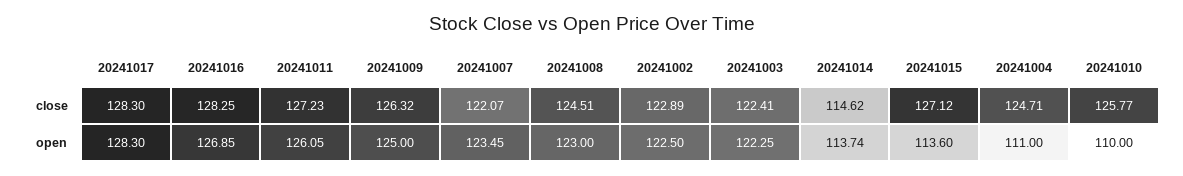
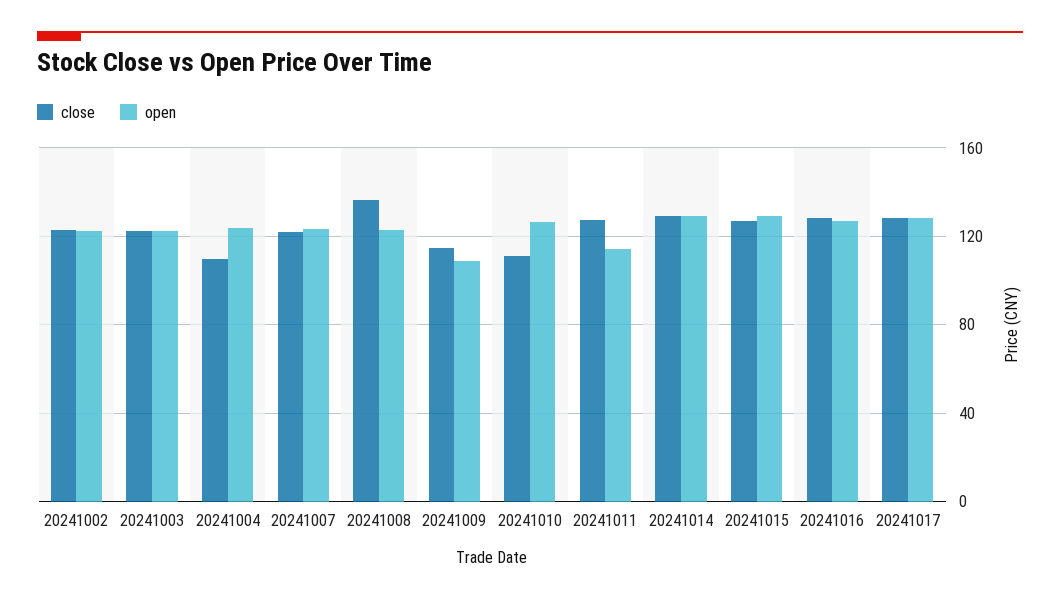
close, 20241009: 126.32 -> 115
close, 20241008: 124.51 -> 135
close, 20241014: 114.62 -> 130
close, 20241004: 124.71 -> 110
close, 20241010: 125.77 -> 110
open, 20241011: 126.05 -> 115
open, 20241009: 125 -> 110
open, 20241014: 113.74 -> 130
open, 20241015: 113.6 -> 130
open, 20241004: 111 -> 125
open, 20241010: 110 -> 125

